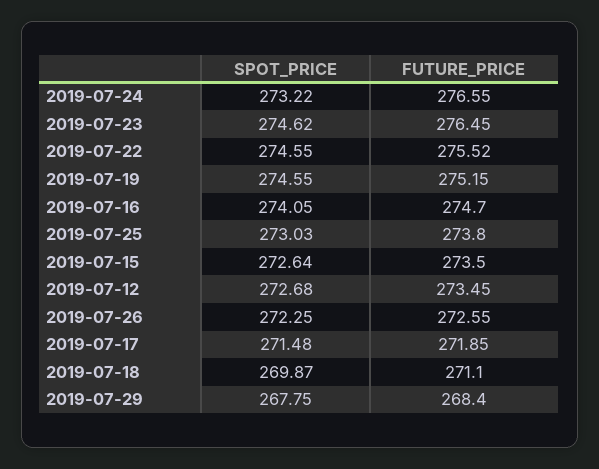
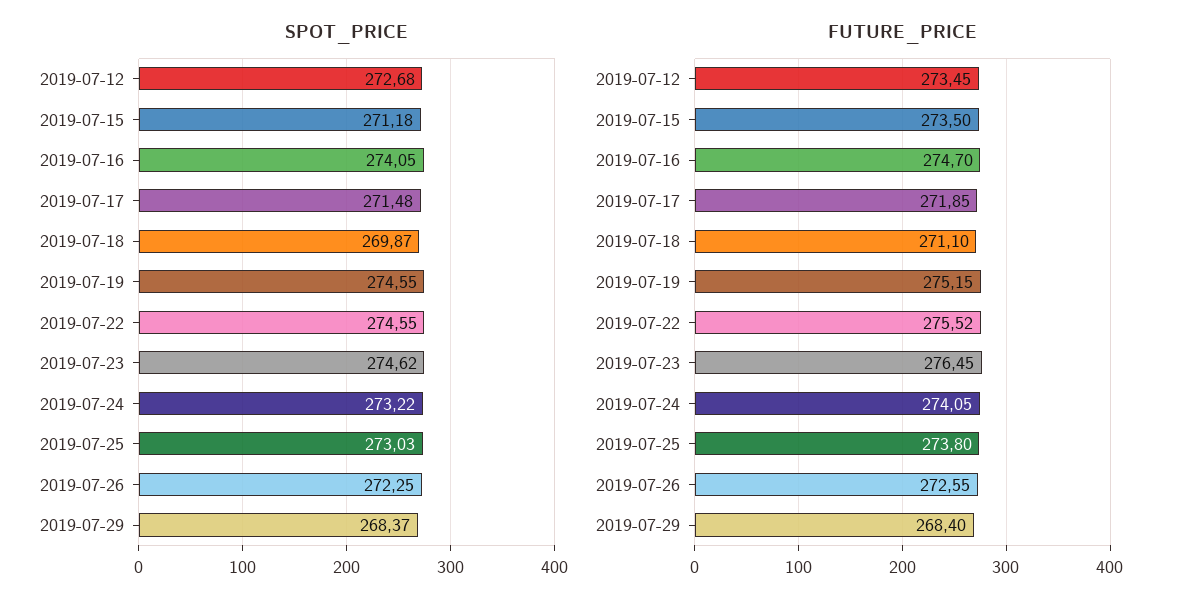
FUTURE_PRICE, 2019-07-24: 276.55 -> 274.05
SPOT_PRICE, 2019-07-15: 272.64 -> 271.18
SPOT_PRICE, 2019-07-29: 267.75 -> 268.37

